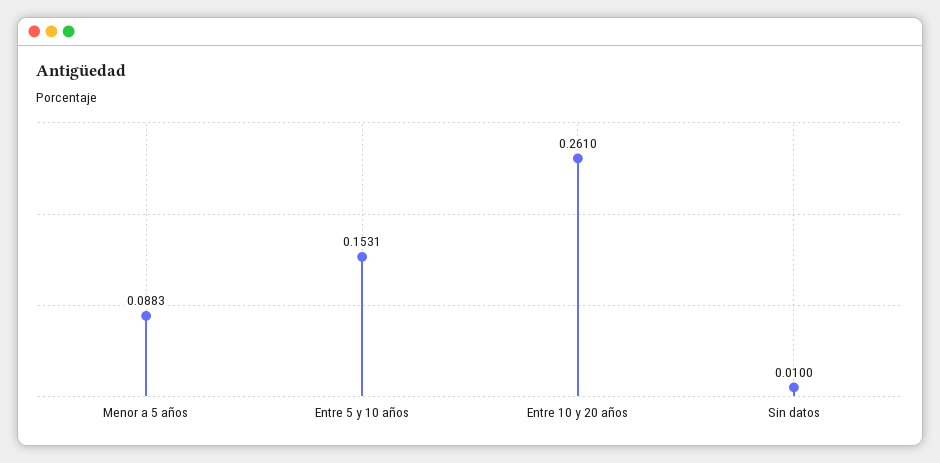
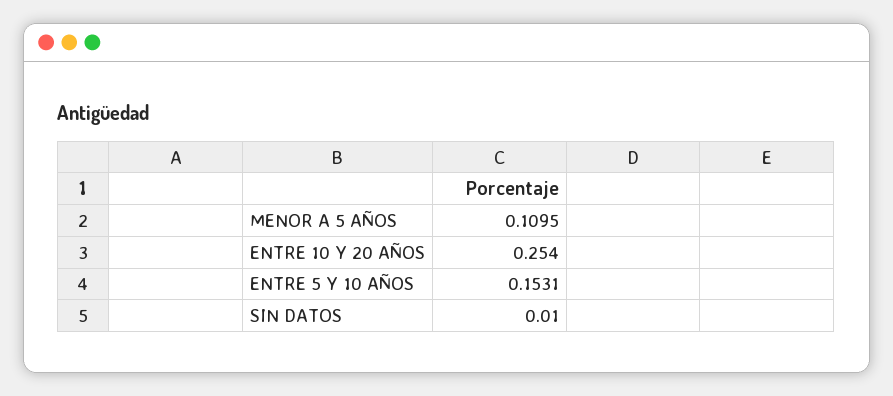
Menor a 5 años: 0.0883 -> 0.1095
Entre 10 y 20 años: 0.261 -> 0.254

